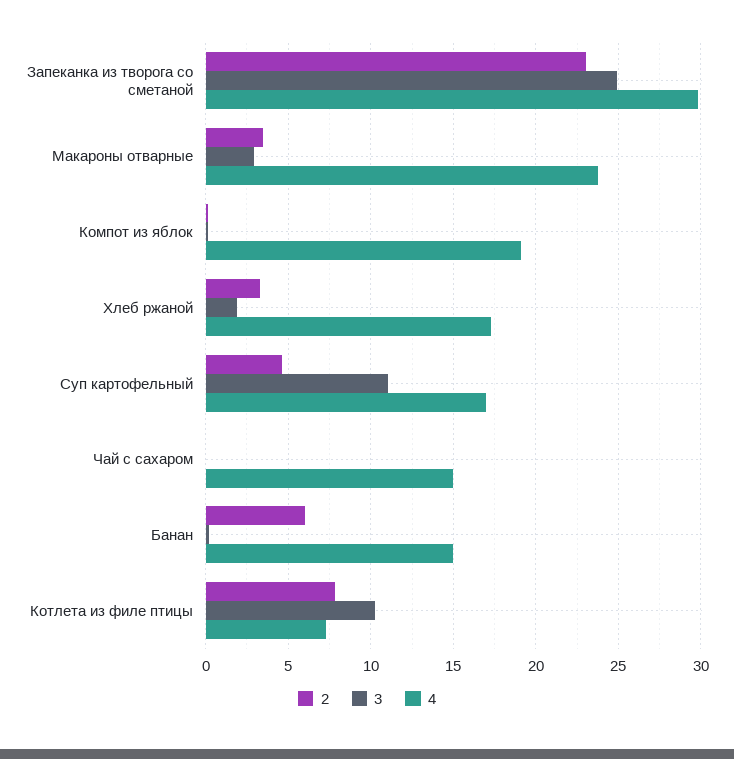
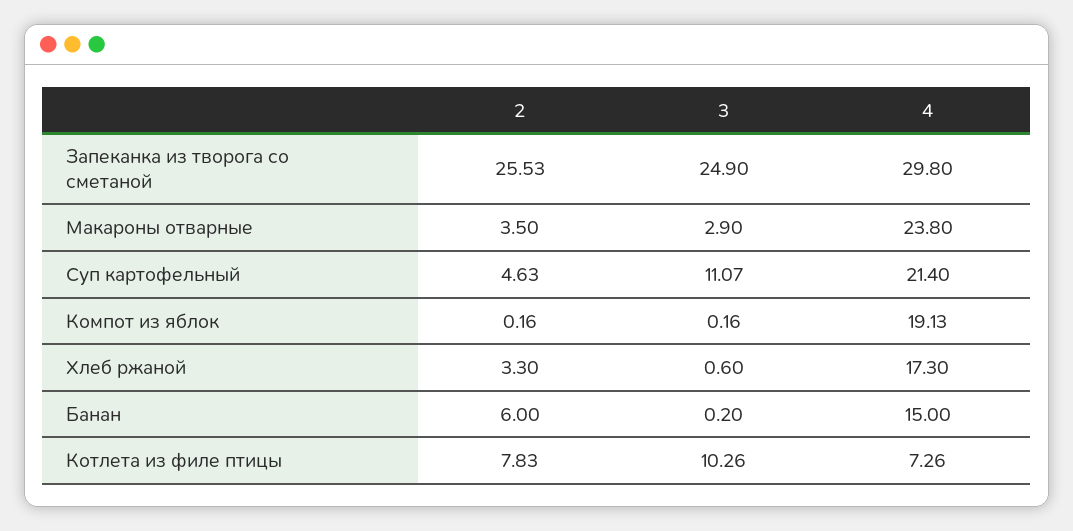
2, Запеканка из творога со сметаной: 23 -> 25.53
3, Хлеб ржаной: 2 -> 0.6
4, Суп картофельный: 17 -> 21.4
2, Чай с сахаром: 0 -> none
3, Чай с сахаром: 0 -> none
4, Чай с сахаром: 15 -> none

